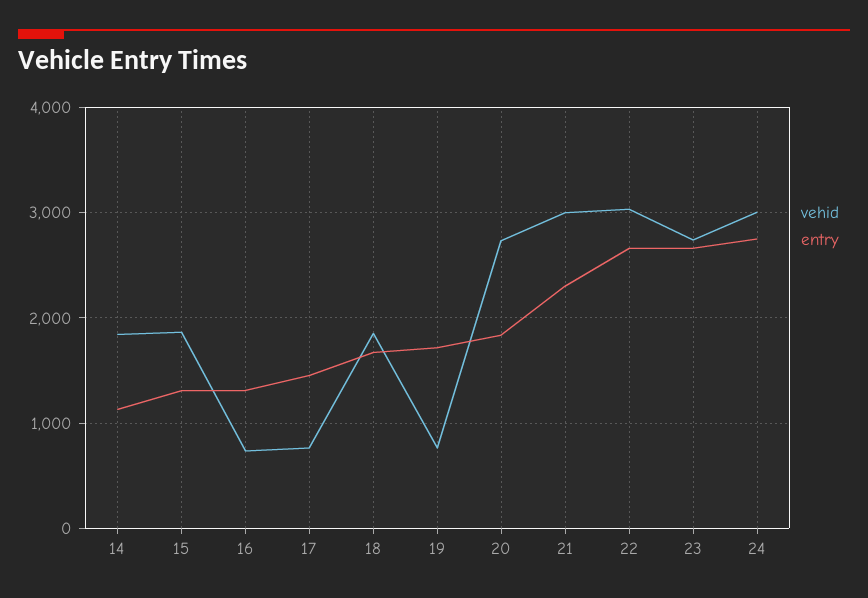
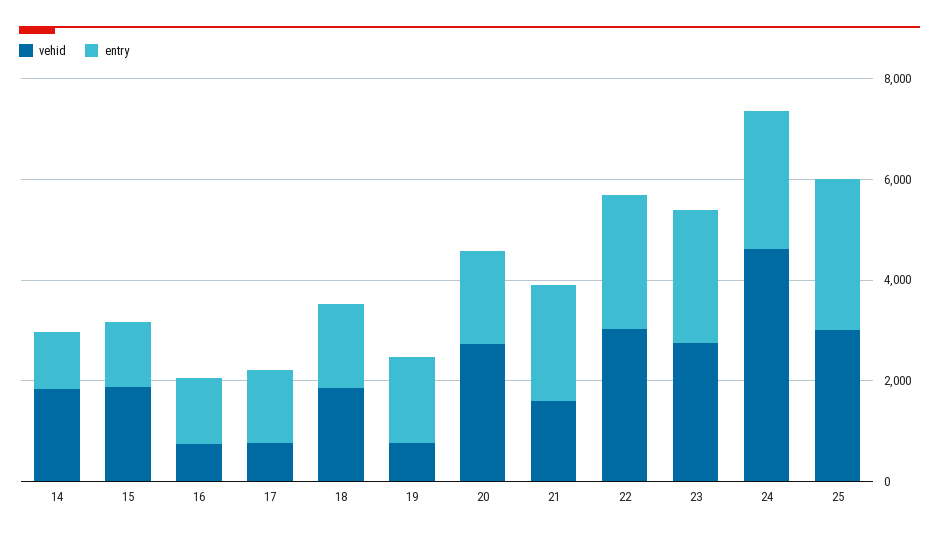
vehid, 21: 3000 -> 1500
vehid, 24: 3000 -> 4500
vehid, 25: none -> 3000
entry, 25: none -> 3000

